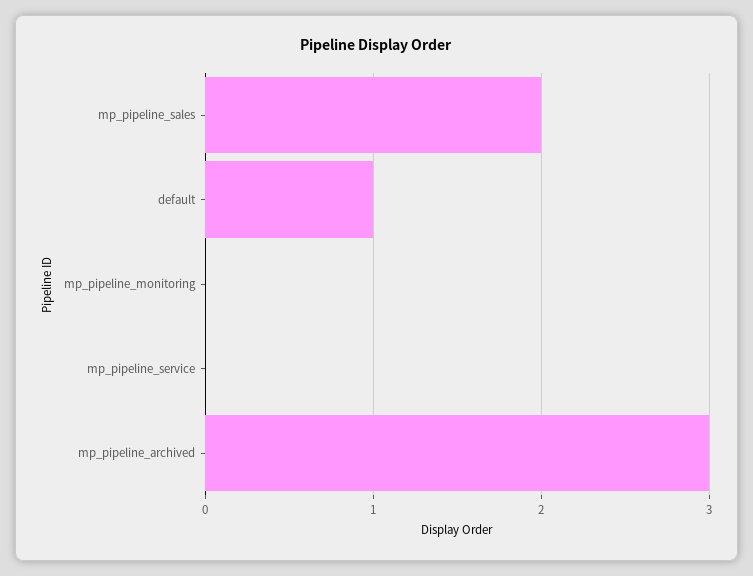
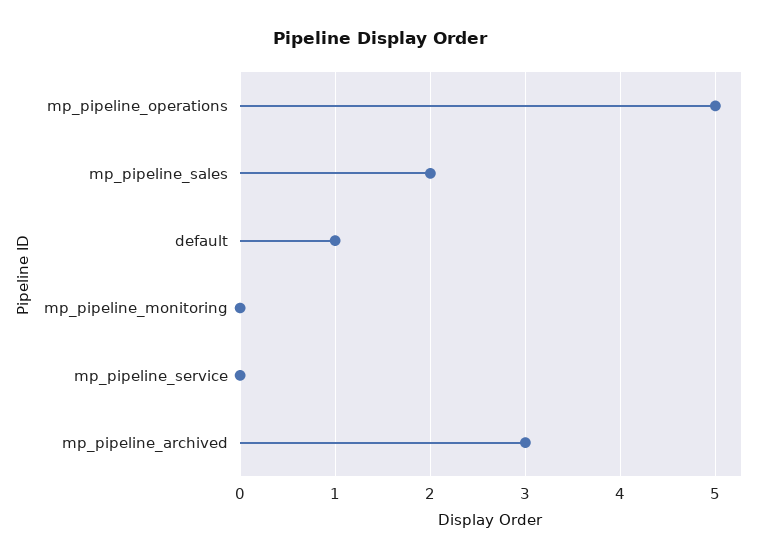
mp_pipeline_operations: none -> 5

